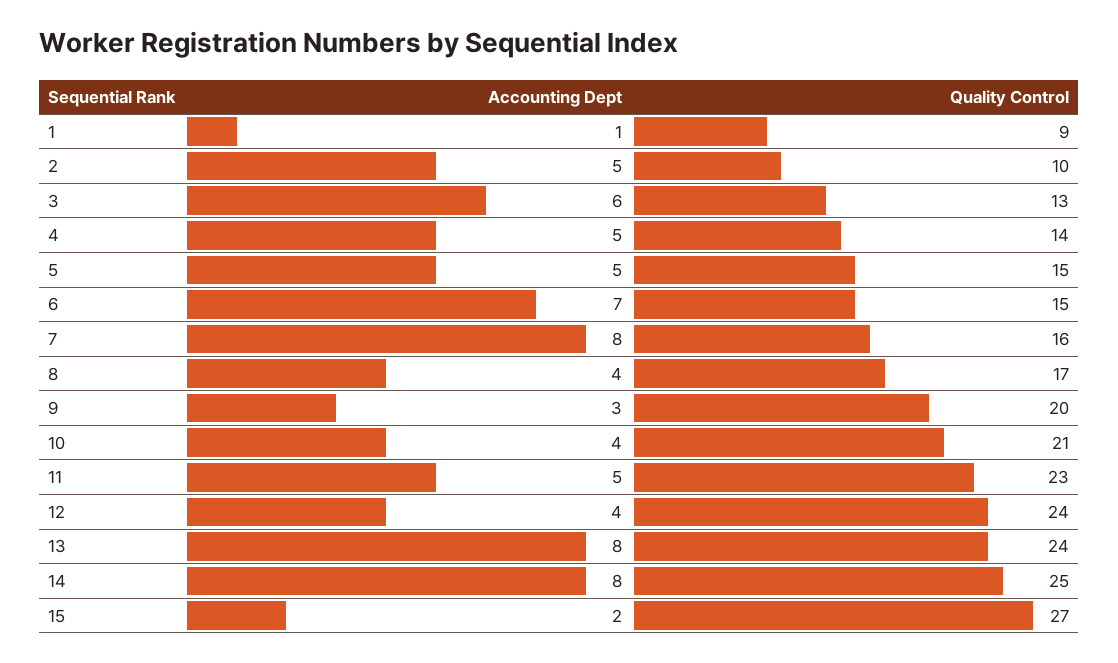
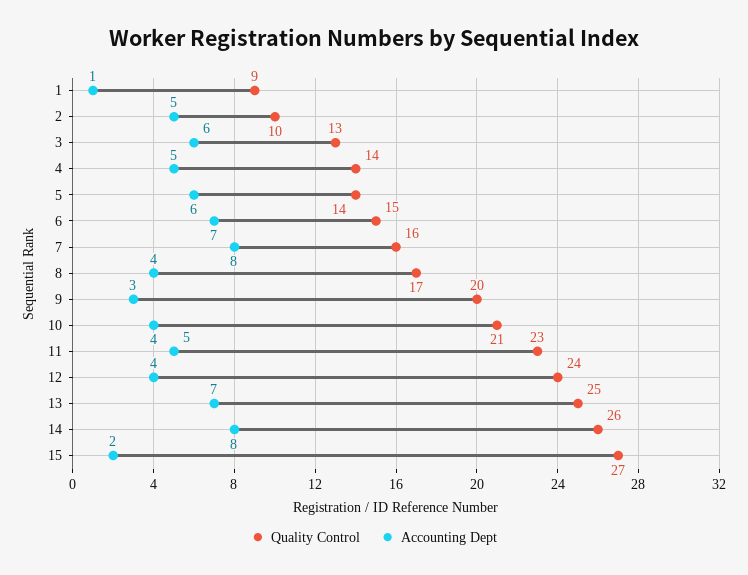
Accounting Dept, 5: 5 -> 6
Quality Control, 5: 15 -> 14
Accounting Dept, 13: 8 -> 7
Quality Control, 13: 24 -> 25
Quality Control, 14: 25 -> 26

